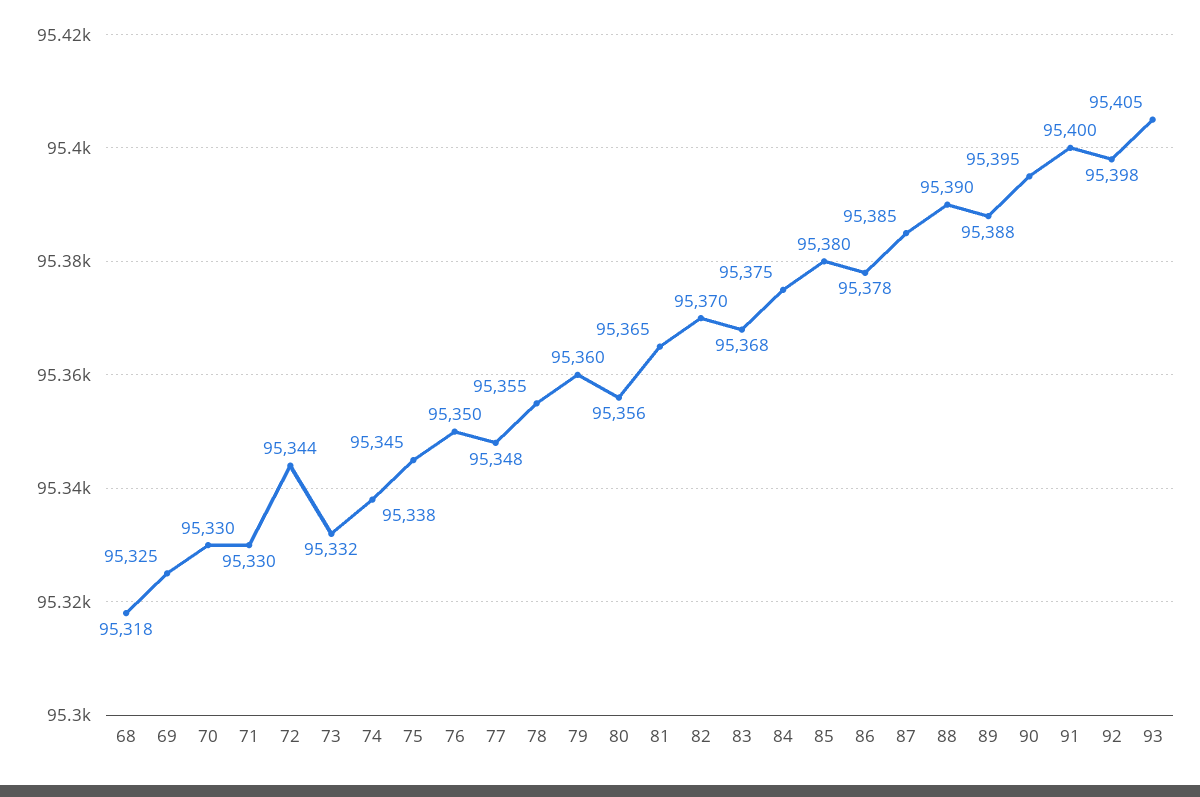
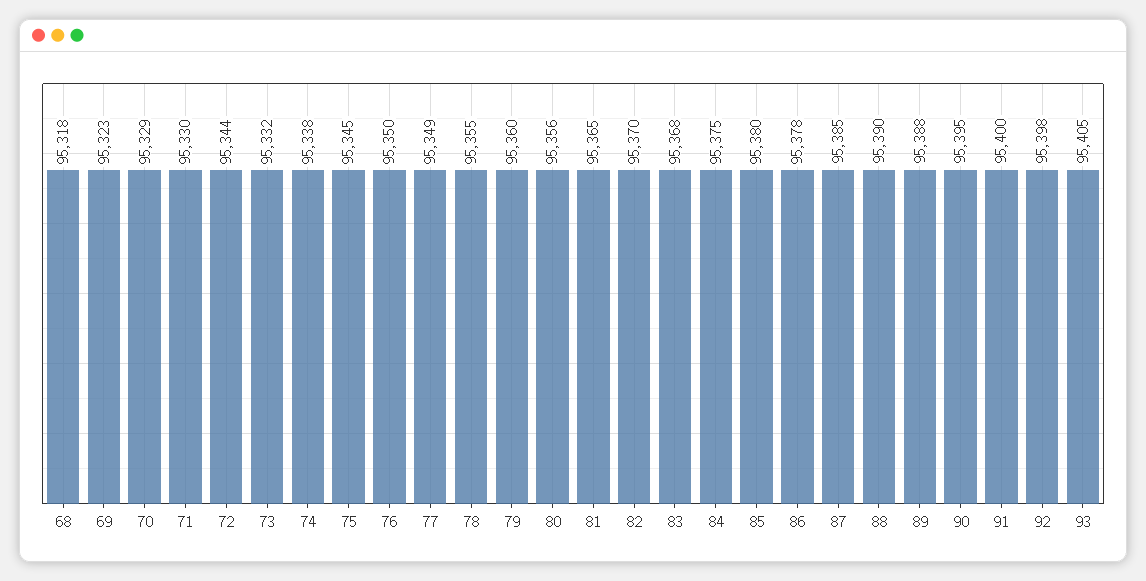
69: 95325 -> 95323
70: 95330 -> 95329
77: 95348 -> 95349

